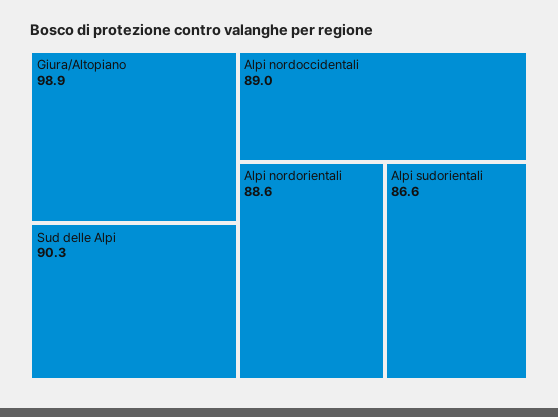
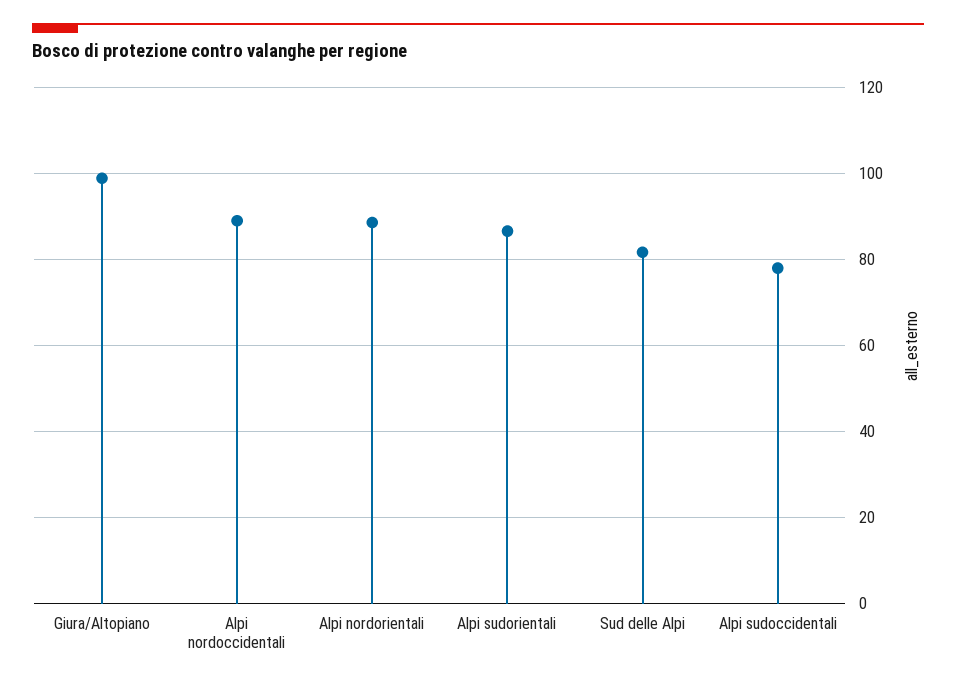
Sud delle Alpi: 90.3 -> 82
Alpi sudoccidentali: none -> 78

